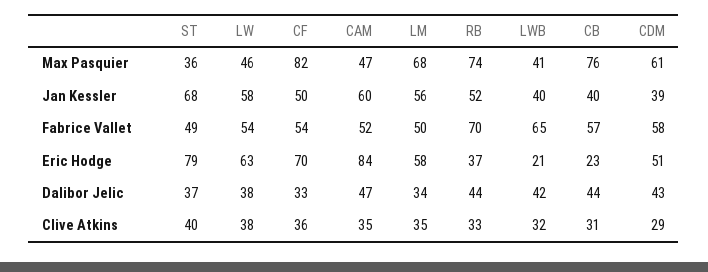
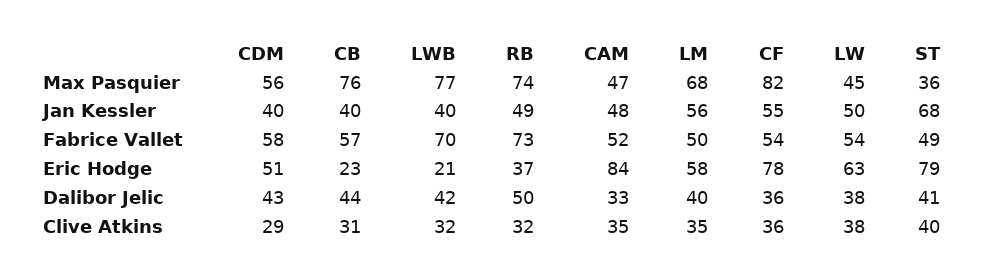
LW, Max Pasquier: 46 -> 45
LWB, Max Pasquier: 41 -> 77
CDM, Max Pasquier: 61 -> 56
LW, Jan Kessler: 58 -> 50
CF, Jan Kessler: 50 -> 55
CAM, Jan Kessler: 60 -> 48
RB, Jan Kessler: 52 -> 49
CDM, Jan Kessler: 39 -> 40
RB, Fabrice Vallet: 70 -> 73
LWB, Fabrice Vallet: 65 -> 70
CF, Eric Hodge: 70 -> 78
ST, Dalibor Jelic: 37 -> 41
CF, Dalibor Jelic: 33 -> 36
CAM, Dalibor Jelic: 47 -> 33
LM, Dalibor Jelic: 34 -> 40
RB, Dalibor Jelic: 44 -> 50
RB, Clive Atkins: 33 -> 32

